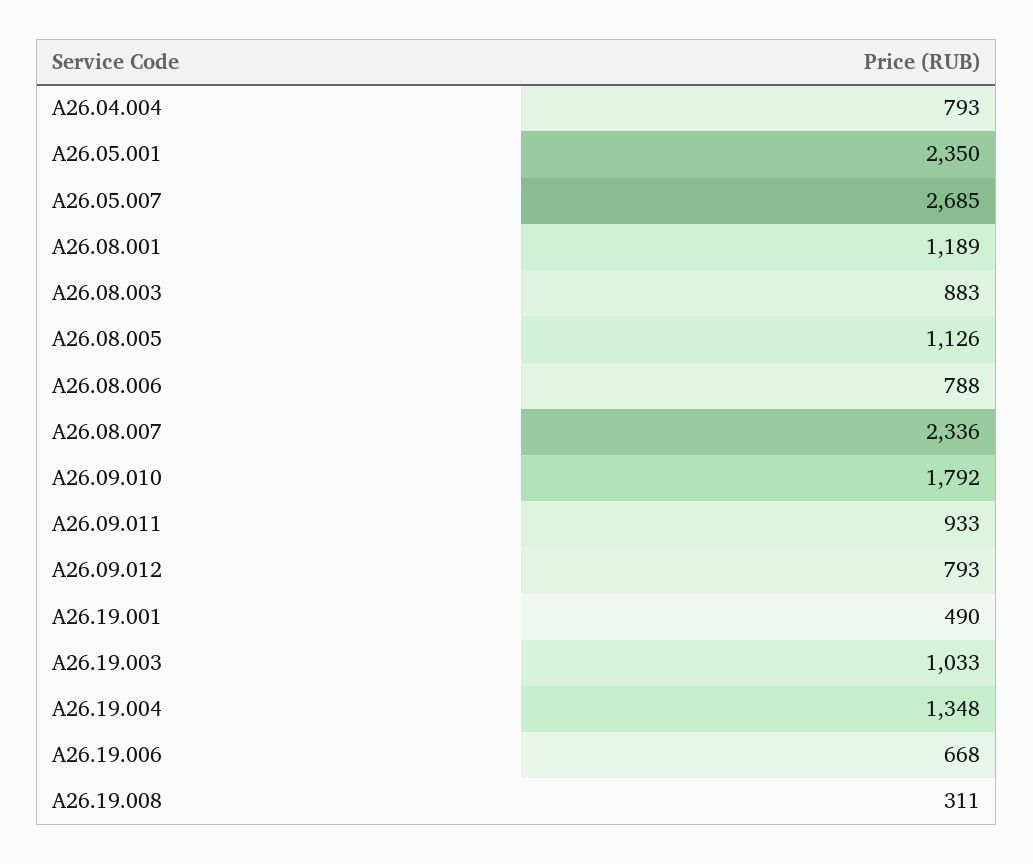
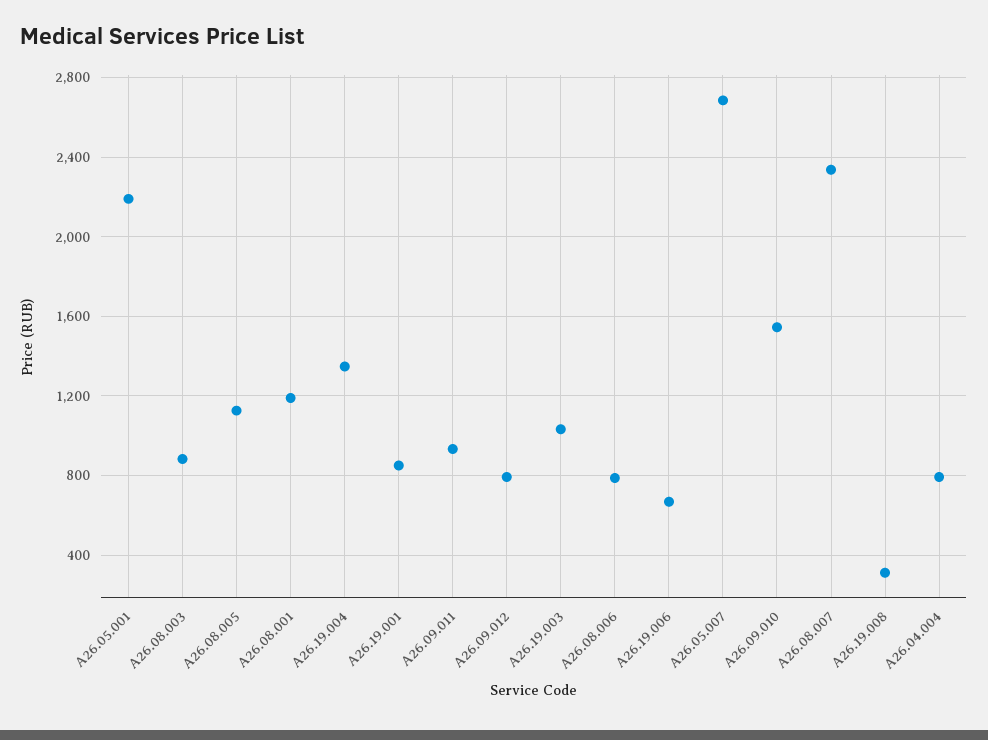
A26.05.001: 2350 -> 2200
A26.09.010: 1792 -> 1550
A26.19.001: 490 -> 850

